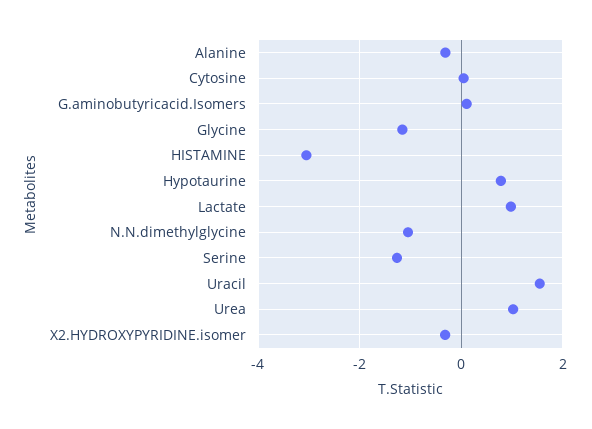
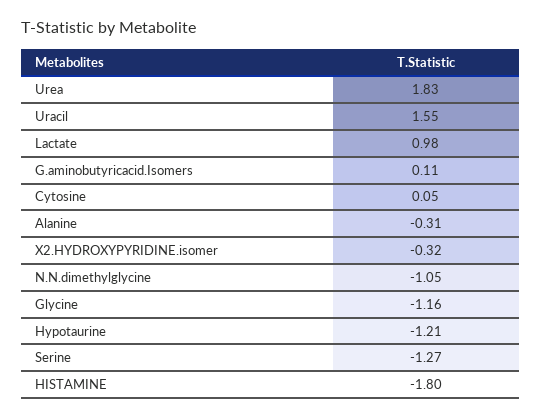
HISTAMINE: -3 -> -1.8
Hypotaurine: 0.8 -> -1.21
Urea: 1 -> 1.83

